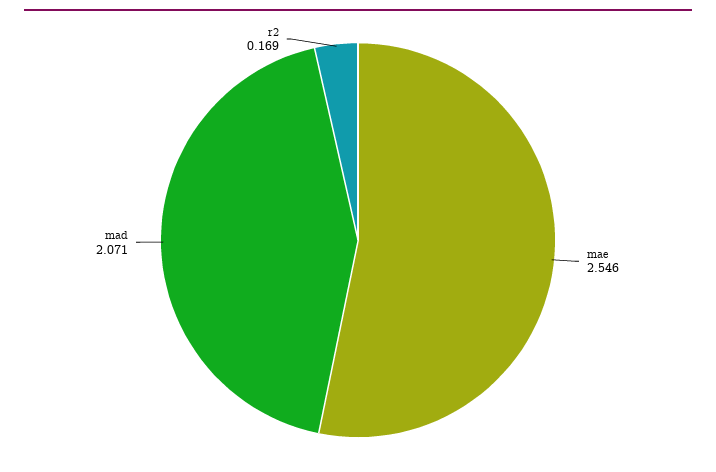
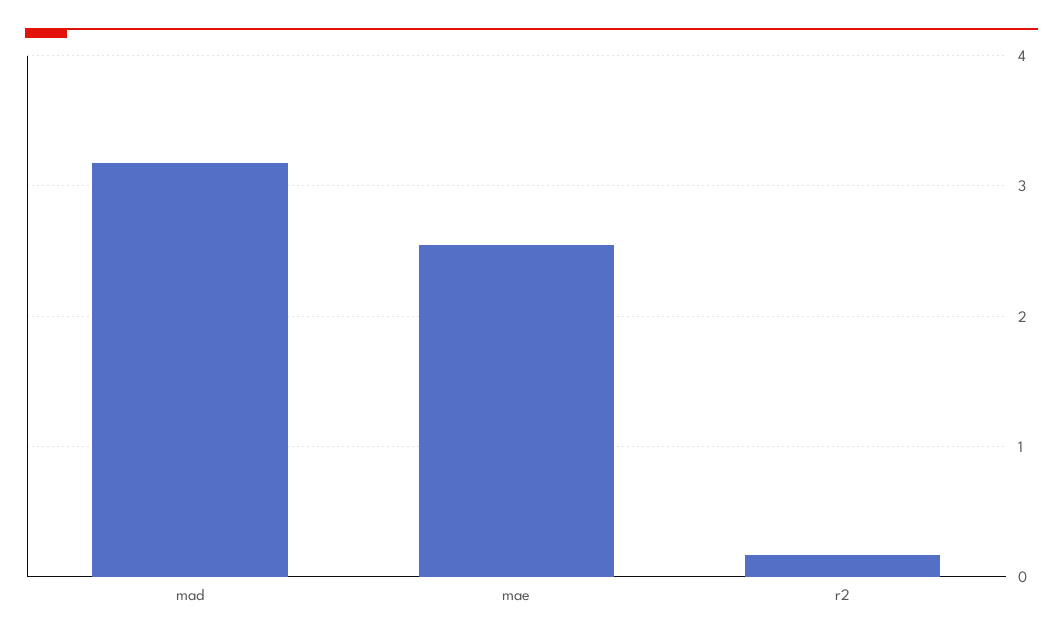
mad: 2.071 -> 3.2

